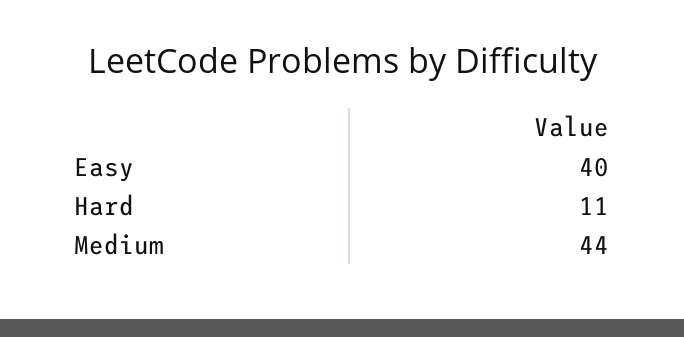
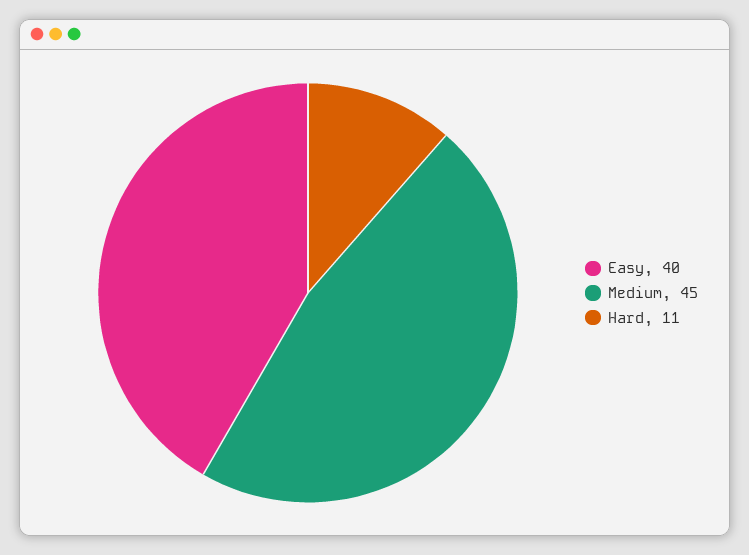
Medium: 44 -> 45

